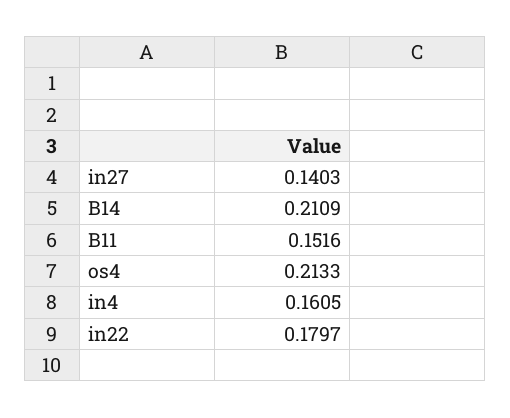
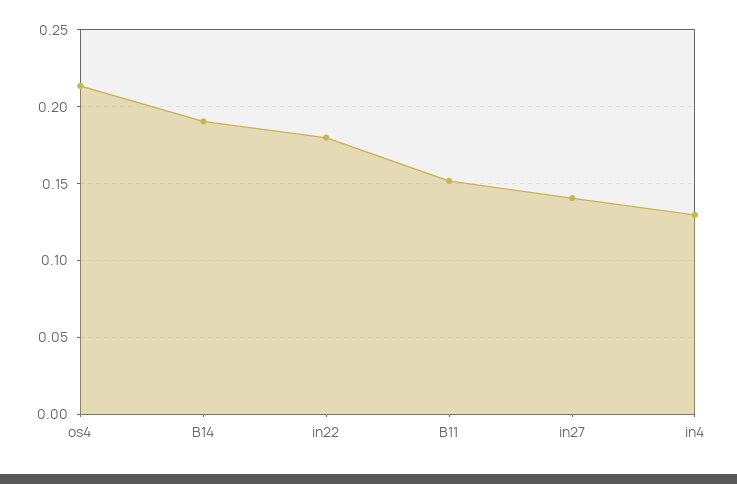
B14: 0.2109 -> 0.19
in4: 0.1605 -> 0.13

